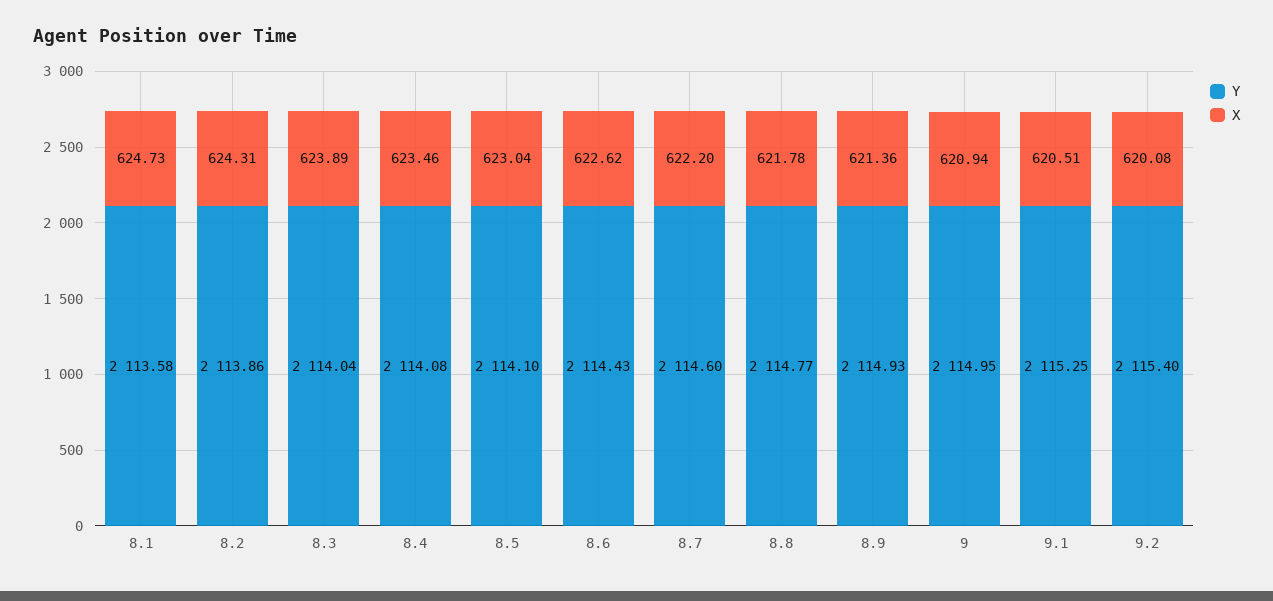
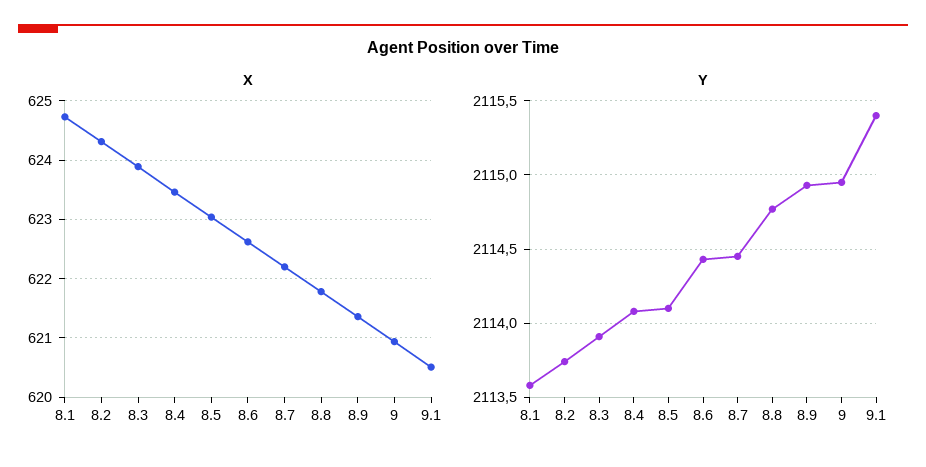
Y, 8.2: 2113.86 -> 2113.75
Y, 8.3: 2114.04 -> 2113.9
Y, 8.7: 2114.6 -> 2114.45
Y, 9.1: 2115.25 -> 2115.4
Y, 9.2: 2115.4 -> none
X, 9.2: 620.08 -> none

